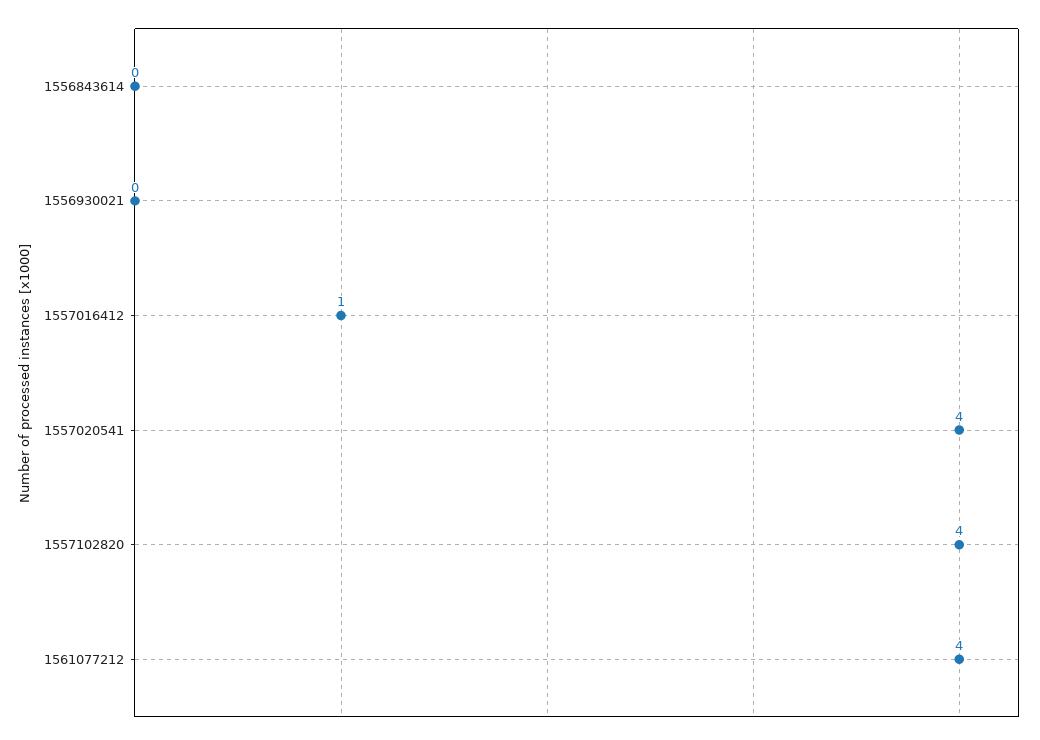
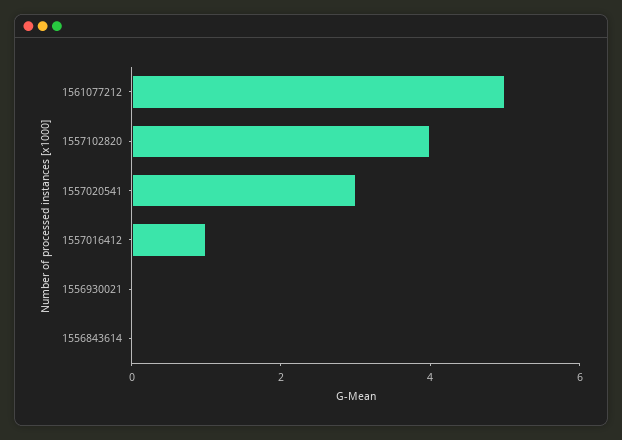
1557020541: 4 -> 3
1561077212: 4 -> 5

